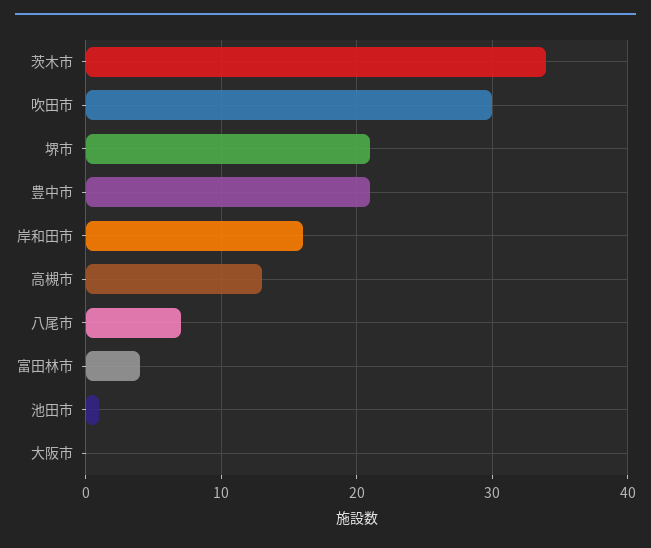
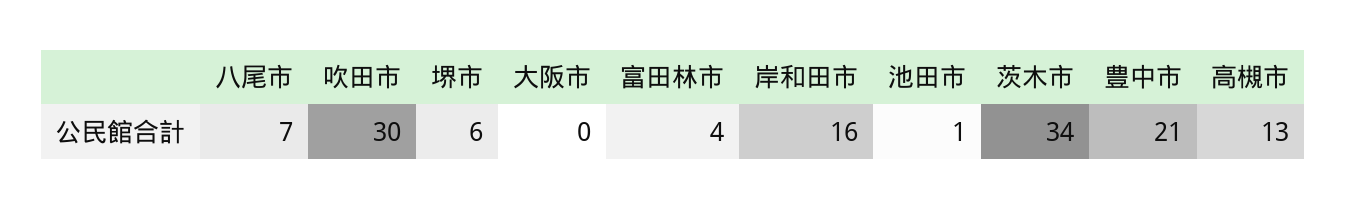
堺市: 21 -> 6

